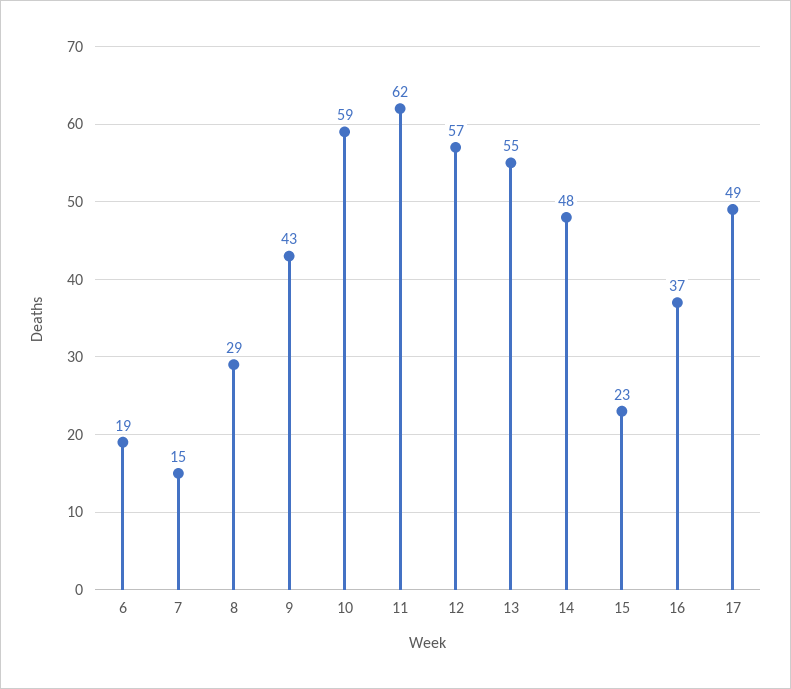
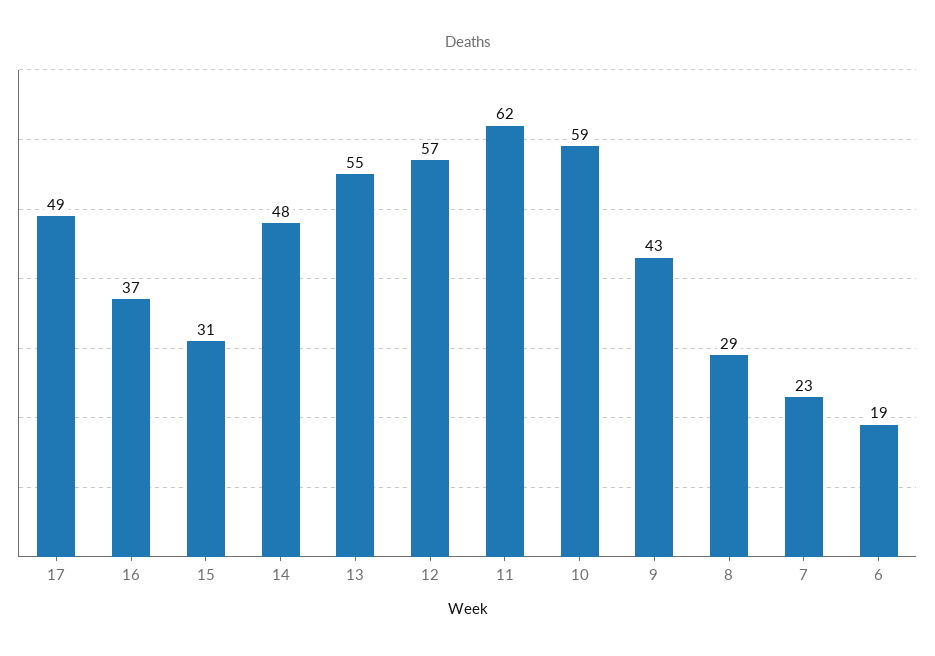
7: 15 -> 23
15: 23 -> 31

